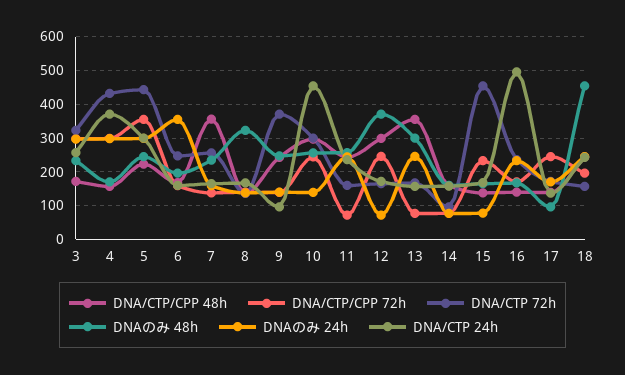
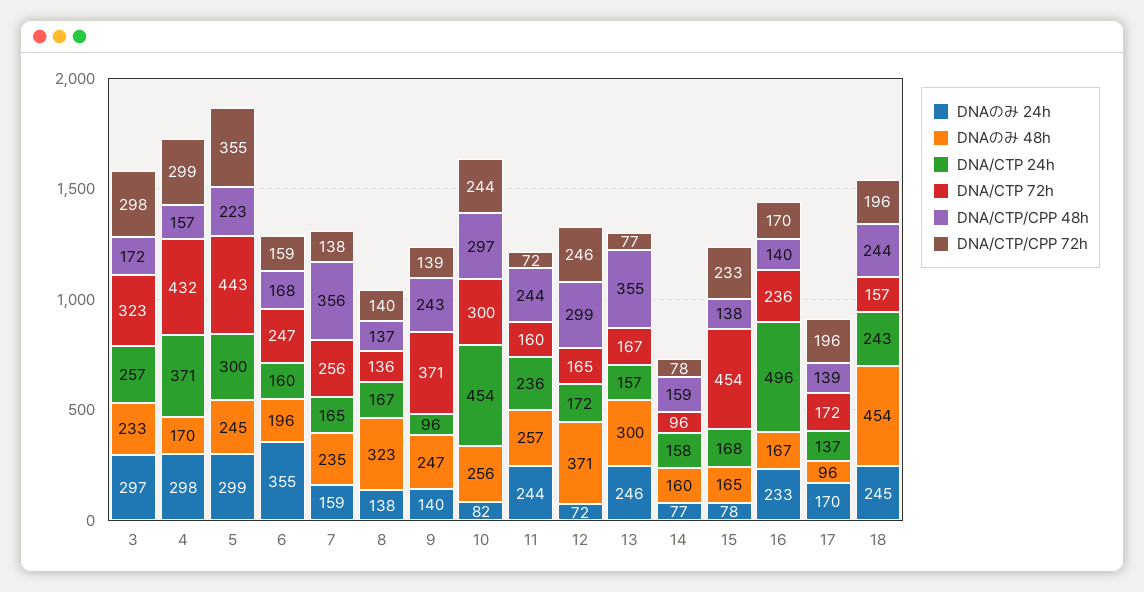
DNAのみ 24h, 10: 140 -> 82
DNA/CTP/CPP 72h, 17: 240 -> 196

